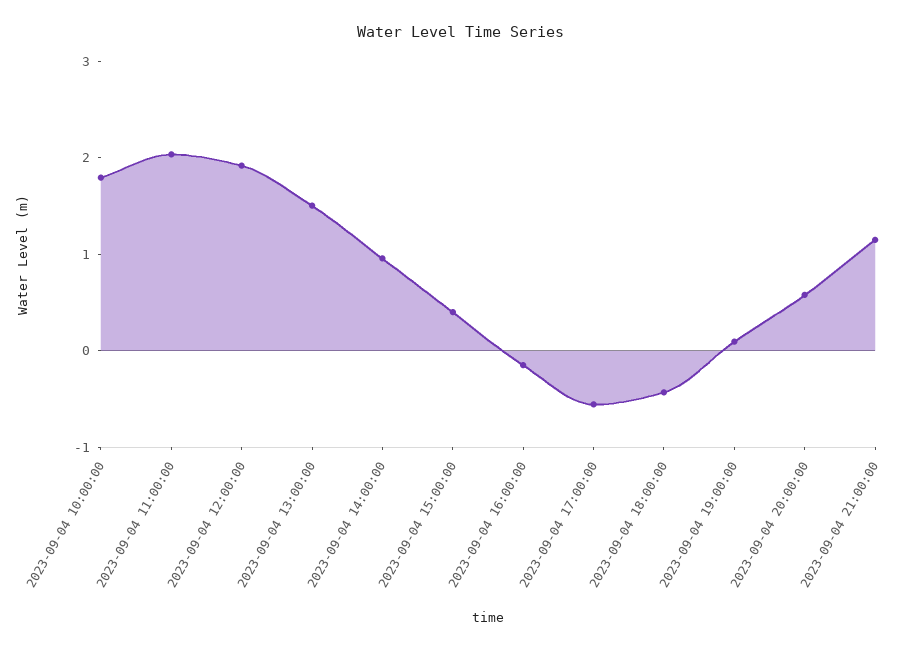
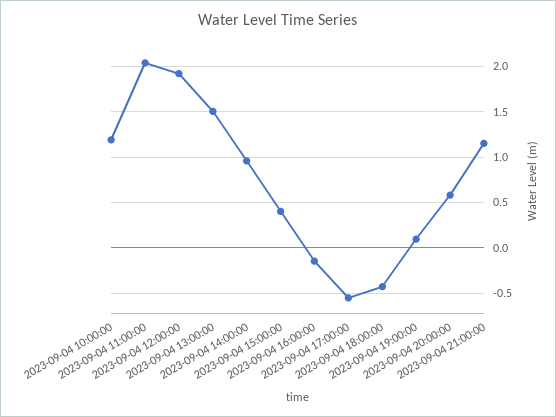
2023-09-04 10:00:00: 1.8 -> 1.2

